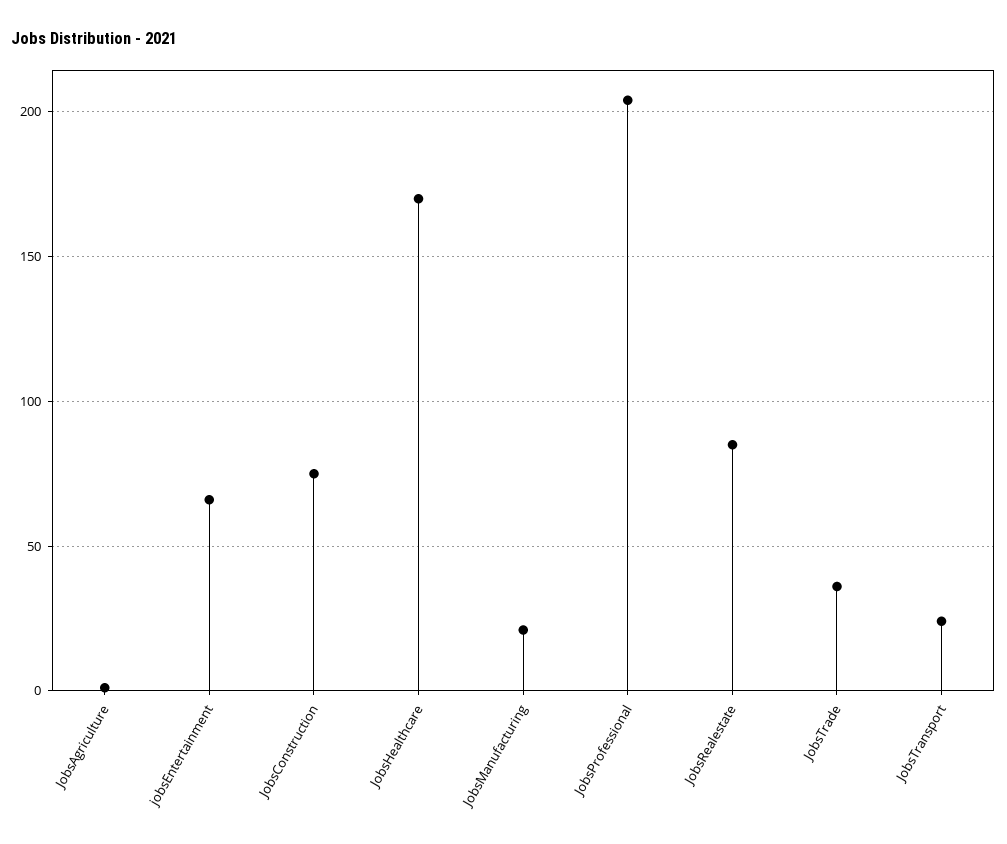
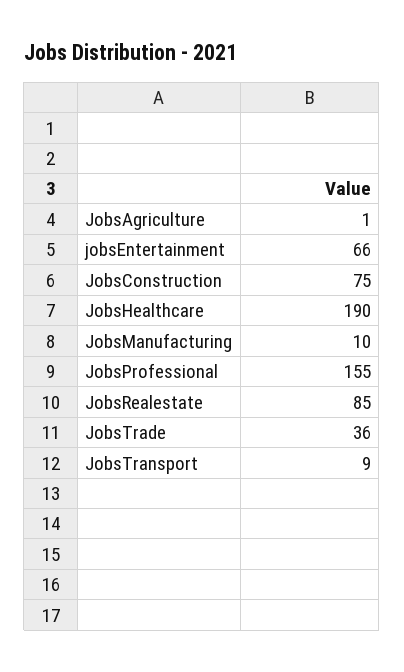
JobsHealthcare: 170 -> 190
JobsManufacturing: 20 -> 10
JobsProfessional: 205 -> 155
JobsTransport: 25 -> 9

